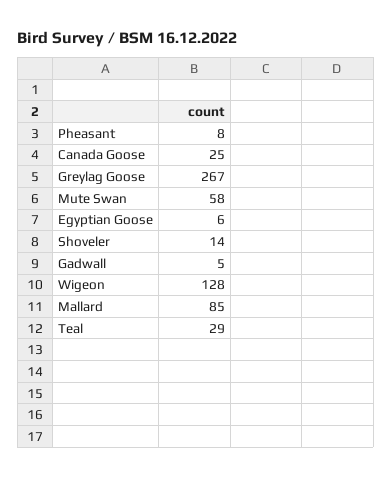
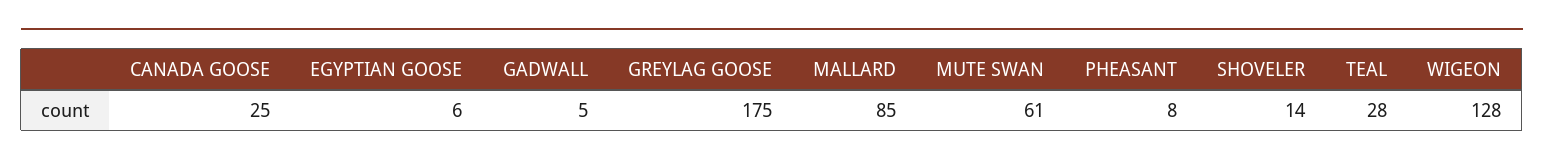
Greylag Goose: 267 -> 175
Mute Swan: 58 -> 61
Teal: 29 -> 28

